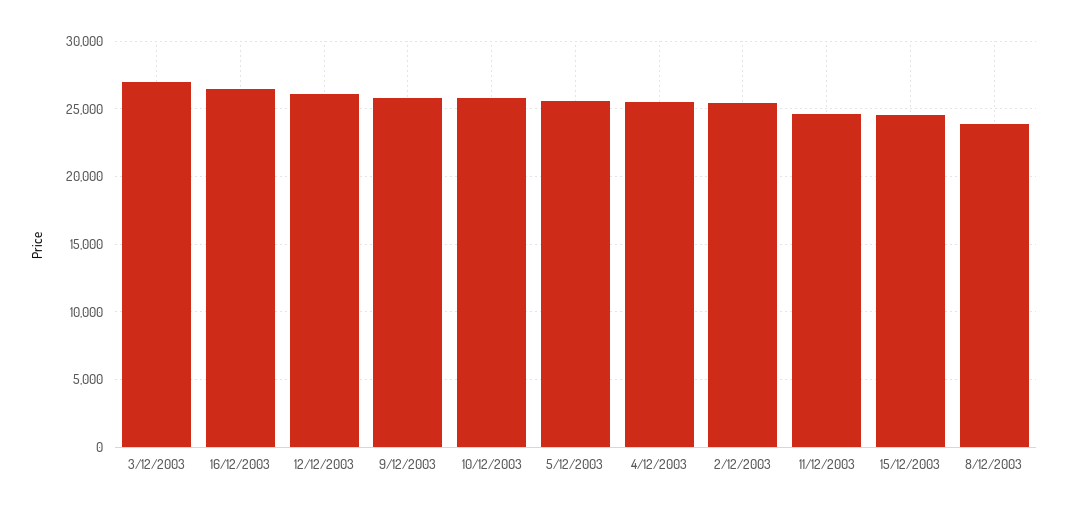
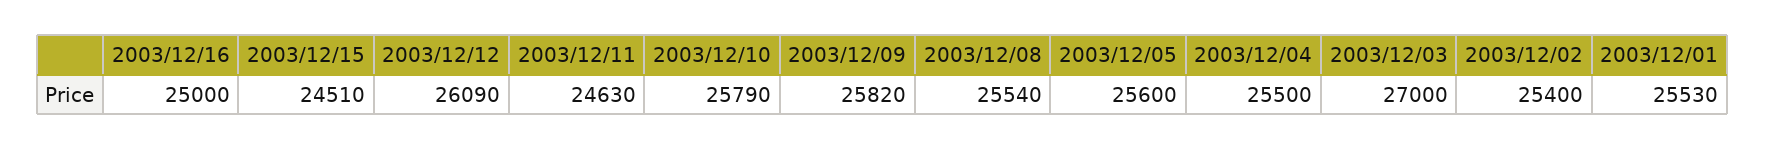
16/12/2003: 26500 -> 25000
8/12/2003: 24000 -> 25540
2003/12/01: none -> 25530

